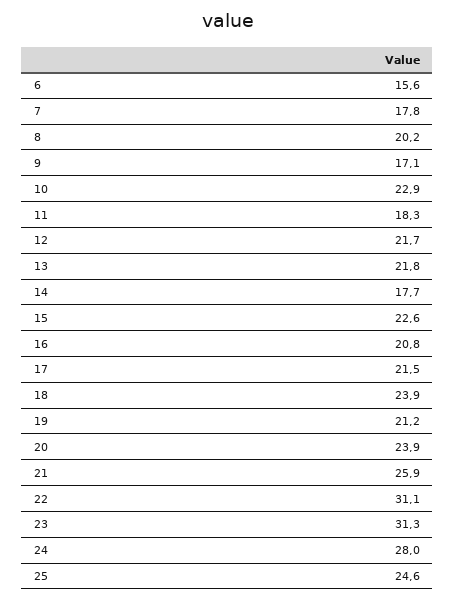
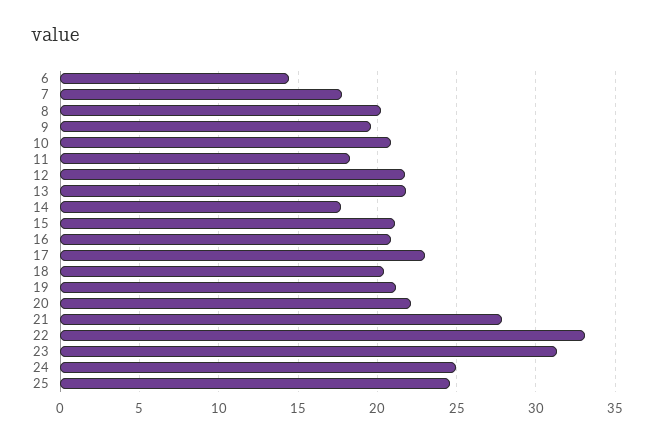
6: 15.6 -> 14.5
9: 17.1 -> 19.5
10: 22.9 -> 21
15: 22.6 -> 21
17: 21.5 -> 23
18: 23.9 -> 20.5
20: 23.9 -> 22
21: 25.9 -> 28
22: 31.1 -> 33
24: 28 -> 25

